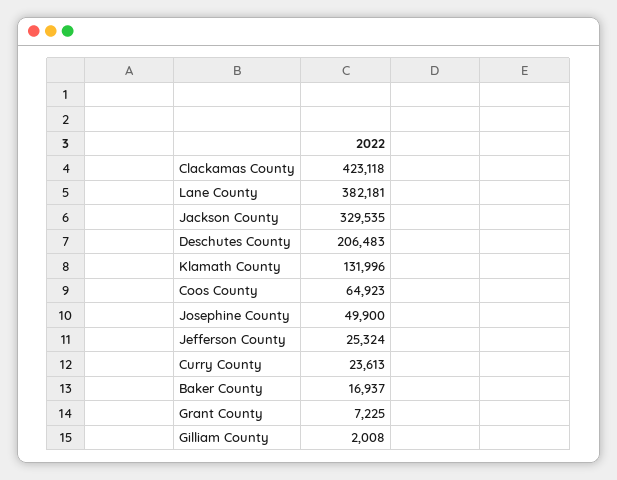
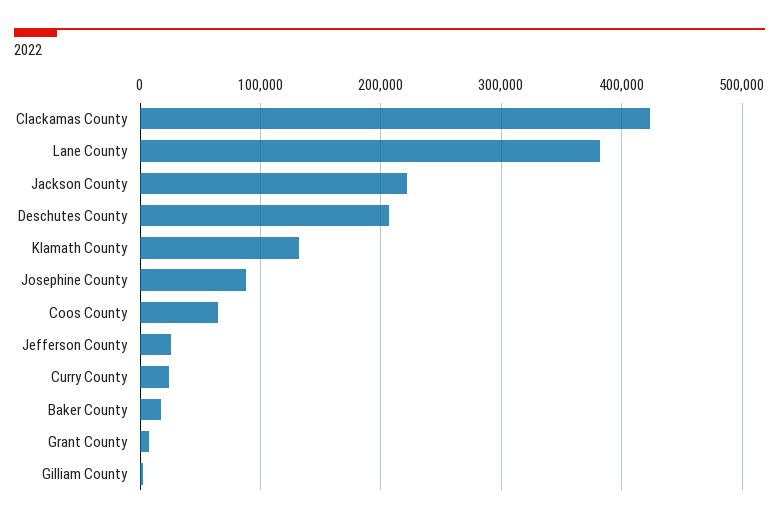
Jackson County: 329535 -> 220000
Josephine County: 49900 -> 90000

